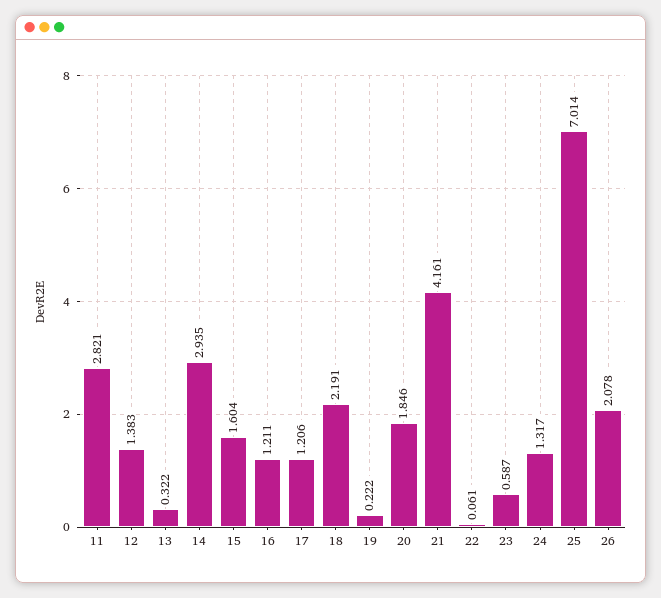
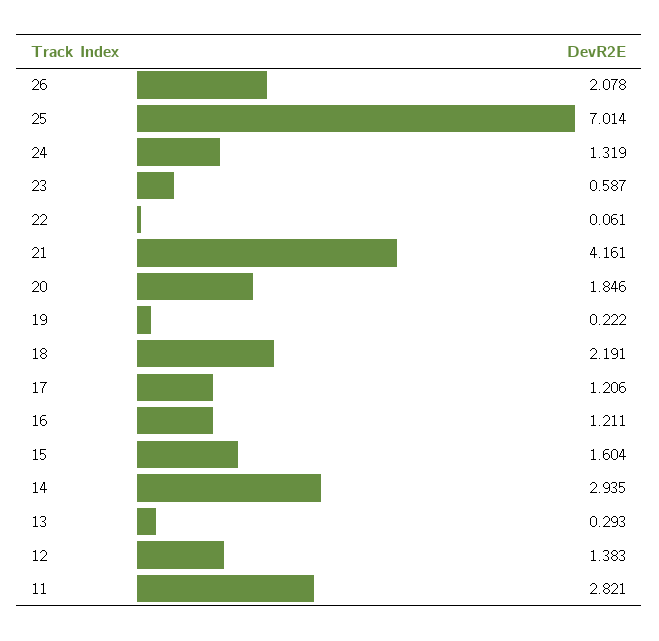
13: 0.322 -> 0.293
24: 1.317 -> 1.319

